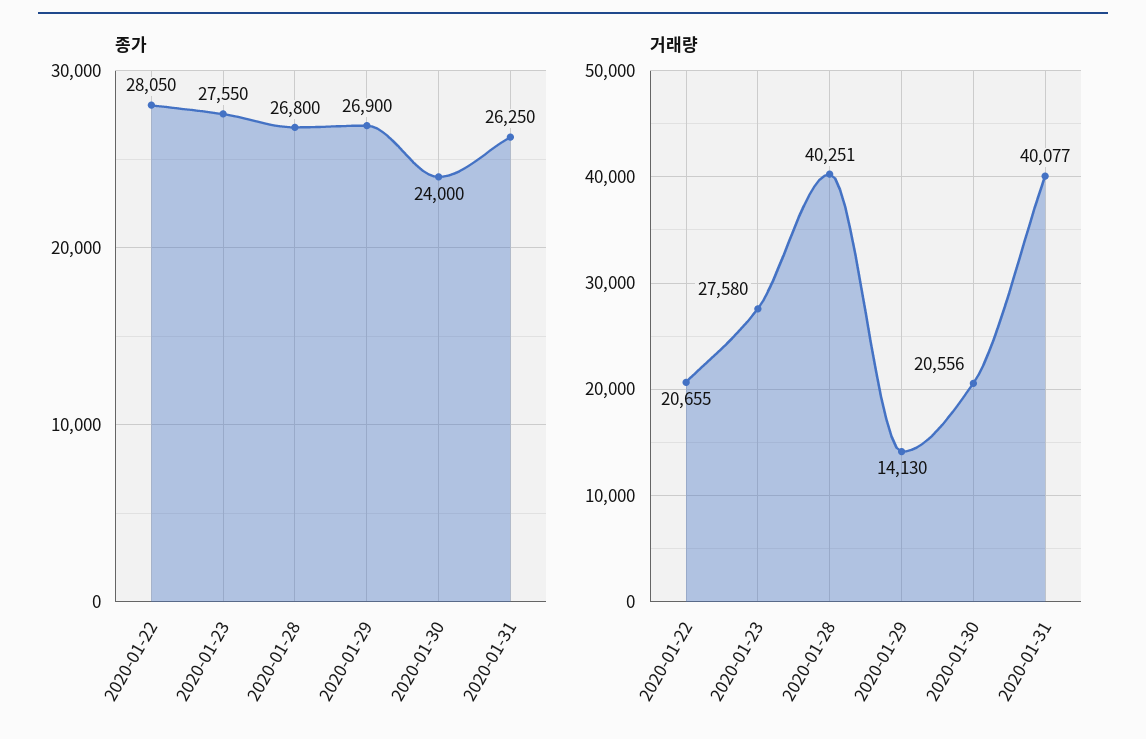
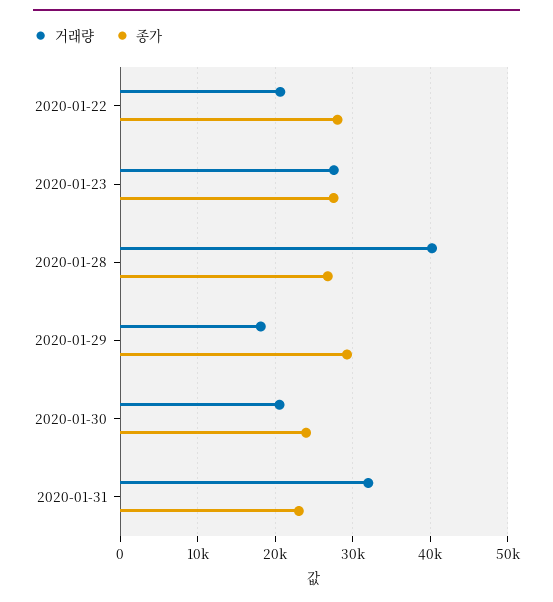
종가, 2020-01-29: 26900 -> 29000
종가, 2020-01-31: 26250 -> 23000
거래량, 2020-01-29: 14130 -> 18000
거래량, 2020-01-31: 40077 -> 32000

